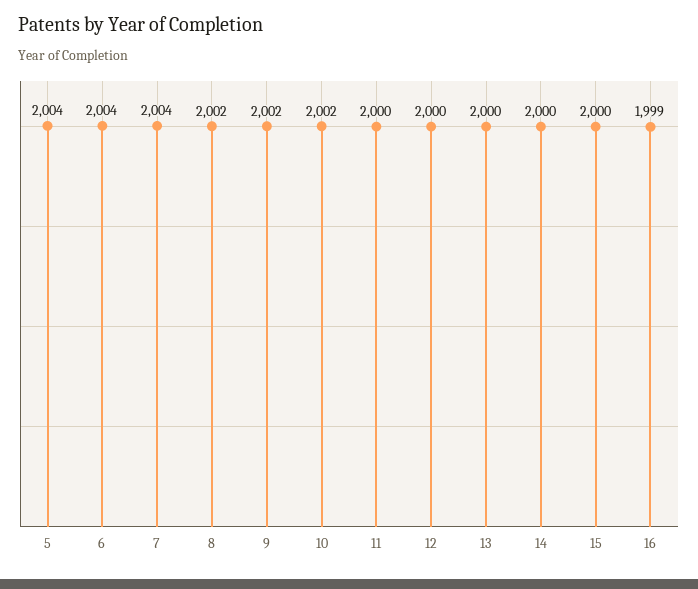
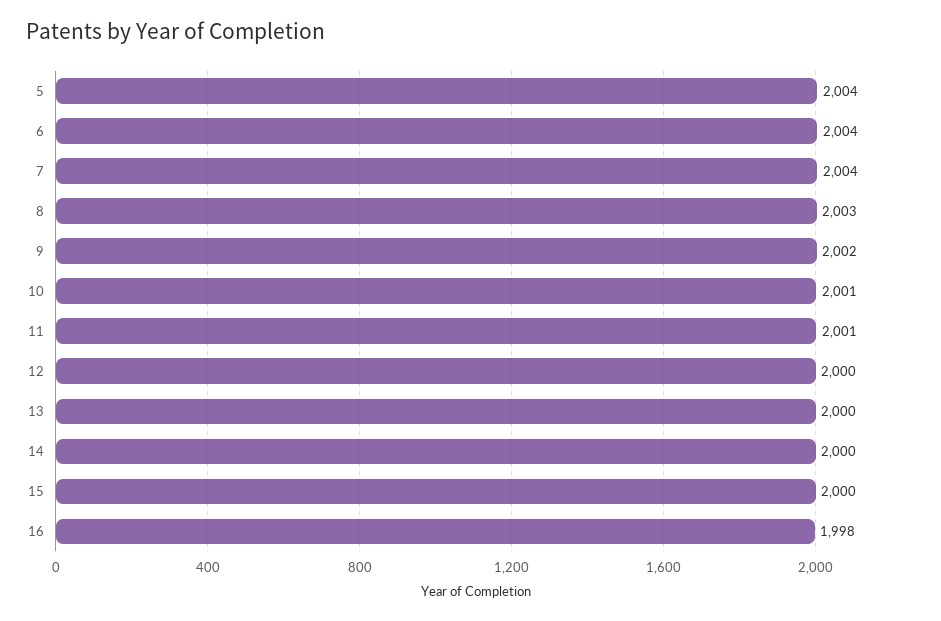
8: 2002 -> 2003
10: 2002 -> 2001
11: 2000 -> 2001
16: 1999 -> 1998

